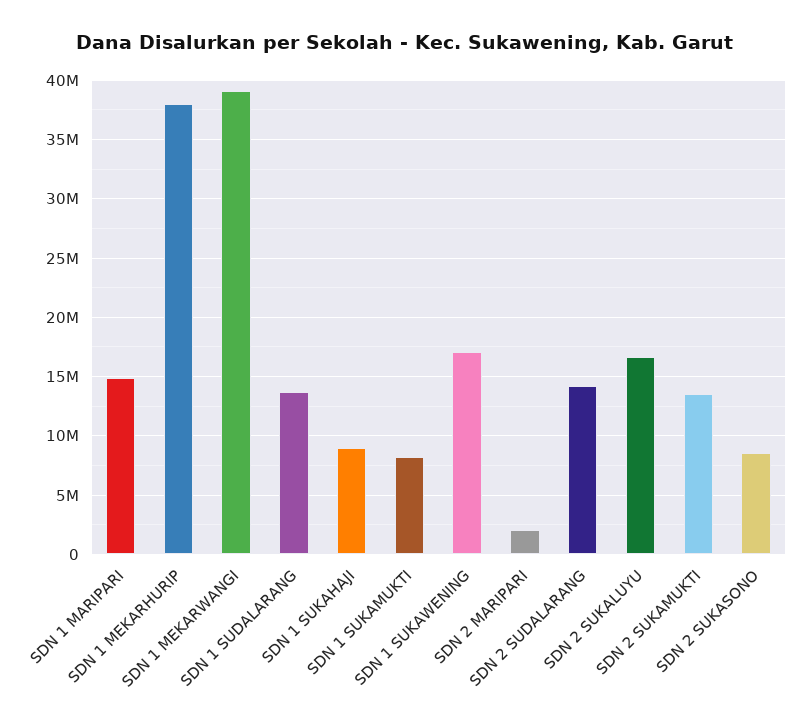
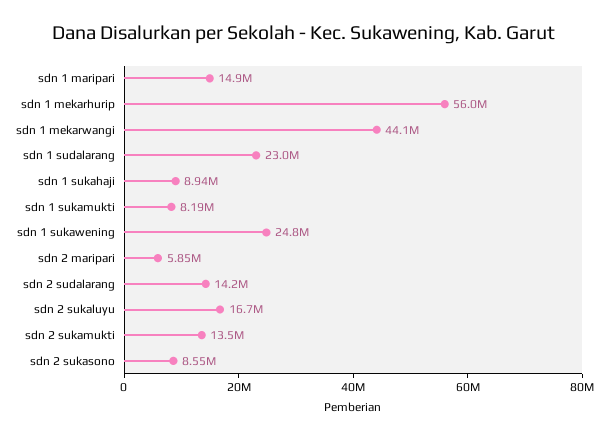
SDN 1 MEKARHURIP: 38000000 -> 56000000
SDN 1 MEKARWANGI: 39000000 -> 44100000
SDN 1 SUDALARANG: 14000000 -> 23000000
SDN 1 SUKAWENING: 17000000 -> 24800000
SDN 2 MARIPARI: 2000000 -> 5850000

